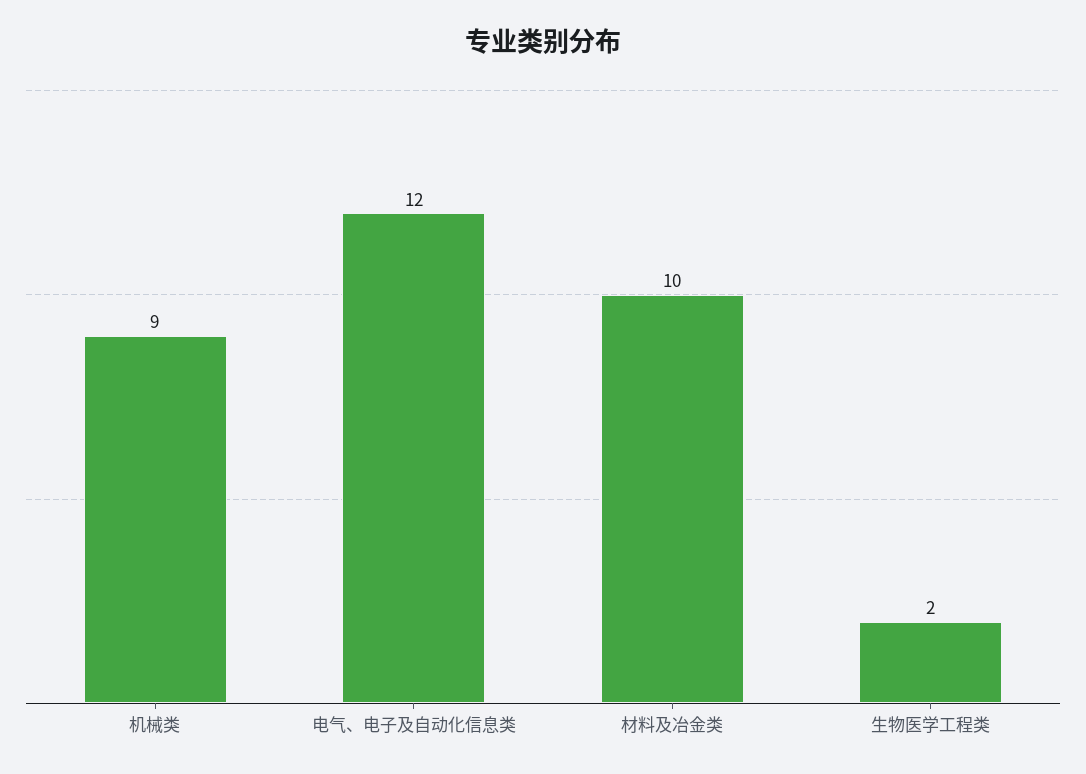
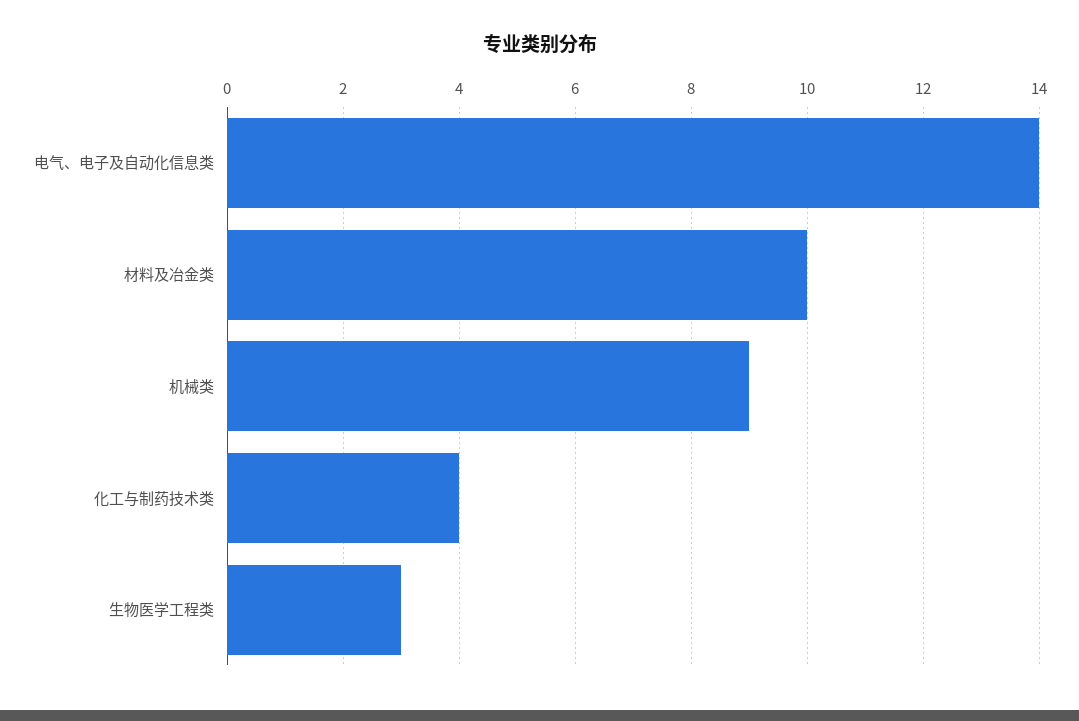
电气、电子及自动化信息类: 12 -> 14
生物医学工程类: 2 -> 3
化工与制药技术类: none -> 4

